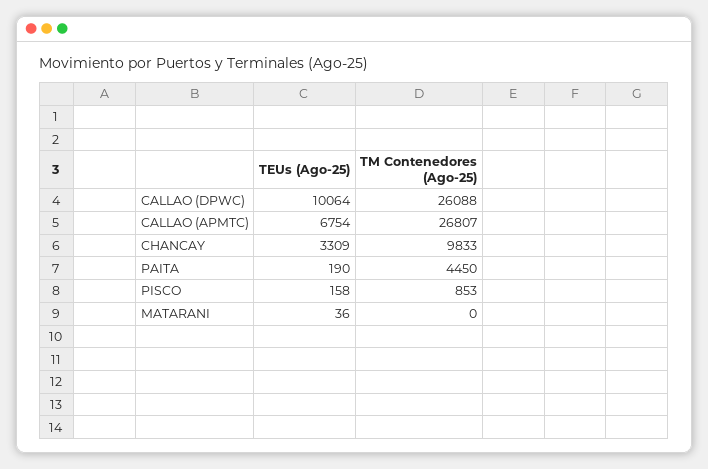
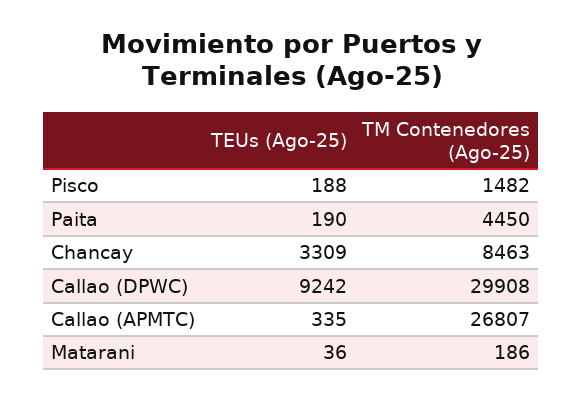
TEUs (Ago-25), CALLAO (DPWC): 10064 -> 9242
TM Contenedores (Ago-25), CALLAO (DPWC): 26088 -> 29908
TEUs (Ago-25), CALLAO (APMTC): 6754 -> 335
TM Contenedores (Ago-25), CHANCAY: 9833 -> 8463
TEUs (Ago-25), PISCO: 158 -> 188
TM Contenedores (Ago-25), PISCO: 853 -> 1482
TM Contenedores (Ago-25), MATARANI: 0 -> 186

